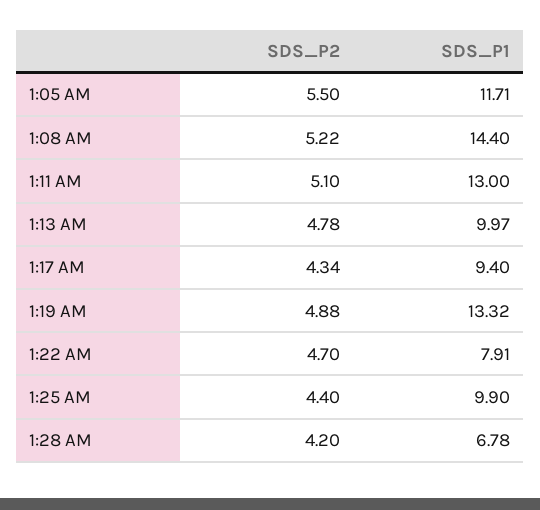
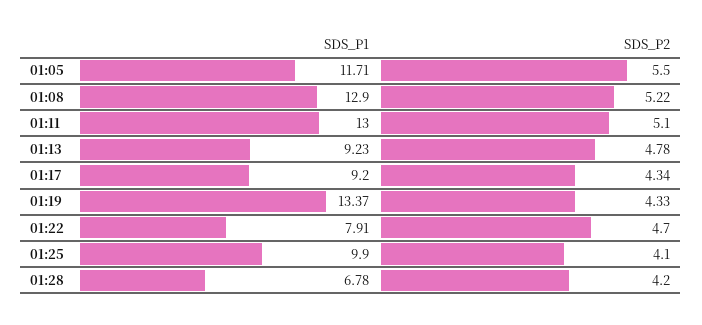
SDS_P1, 1:08 AM: 14.4 -> 12.9
SDS_P1, 1:13 AM: 9.97 -> 9.23
SDS_P1, 1:17 AM: 9.4 -> 9.2
SDS_P2, 1:19 AM: 4.88 -> 4.33
SDS_P1, 1:19 AM: 13.32 -> 13.37
SDS_P2, 1:25 AM: 4.4 -> 4.1

